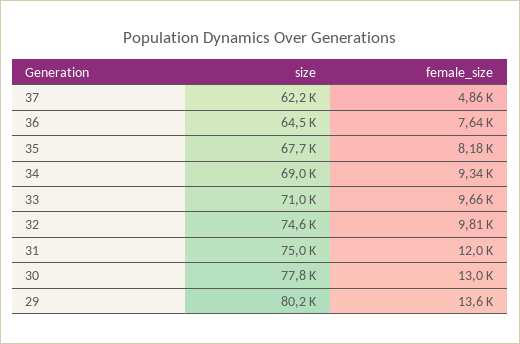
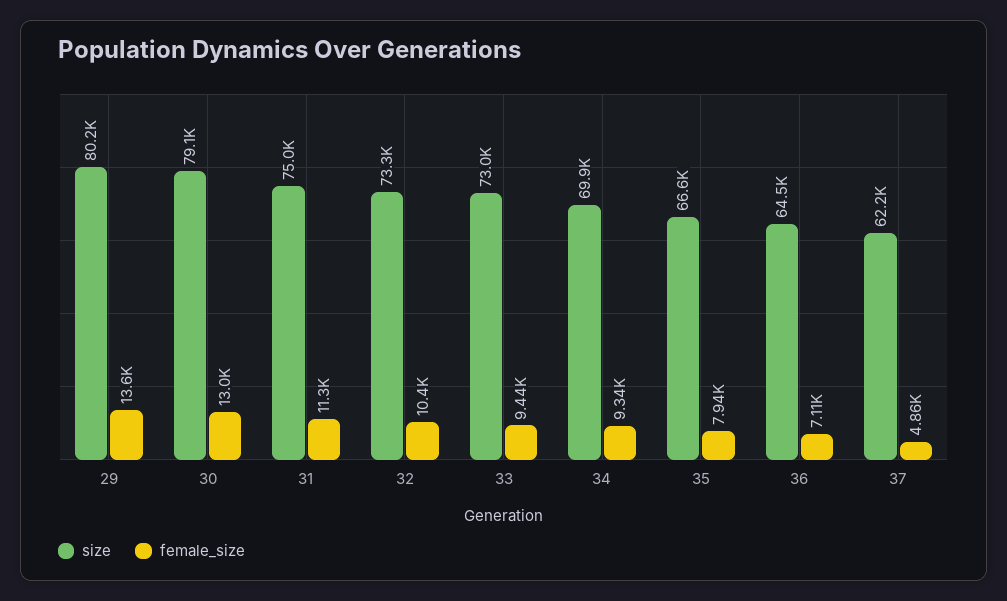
female_size, 36: 7640 -> 7110
size, 35: 67700 -> 66600
female_size, 35: 8180 -> 7940
size, 34: 69000 -> 69900
size, 33: 71000 -> 73000
female_size, 33: 9660 -> 9440
size, 32: 74600 -> 73300
female_size, 32: 9810 -> 10400
female_size, 31: 12000 -> 11300
size, 30: 77800 -> 79100

